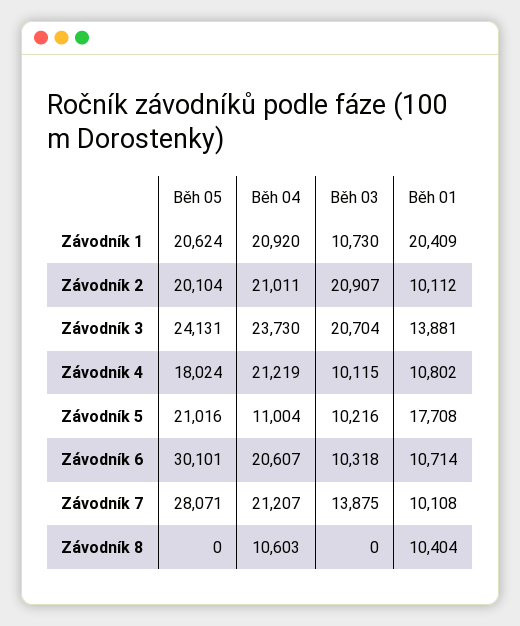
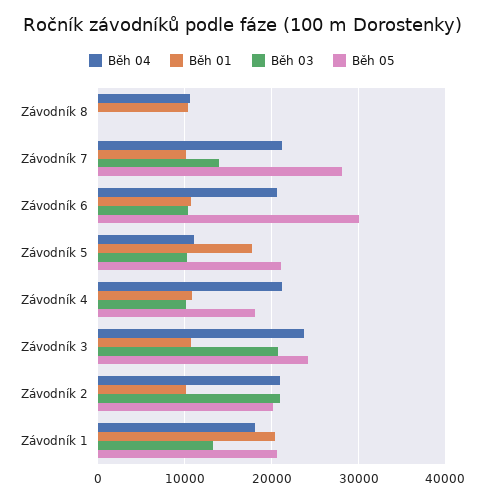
Běh 04, Závodník 1: 20920 -> 18000
Běh 03, Závodník 1: 10730 -> 13000
Běh 01, Závodník 3: 13881 -> 11000

